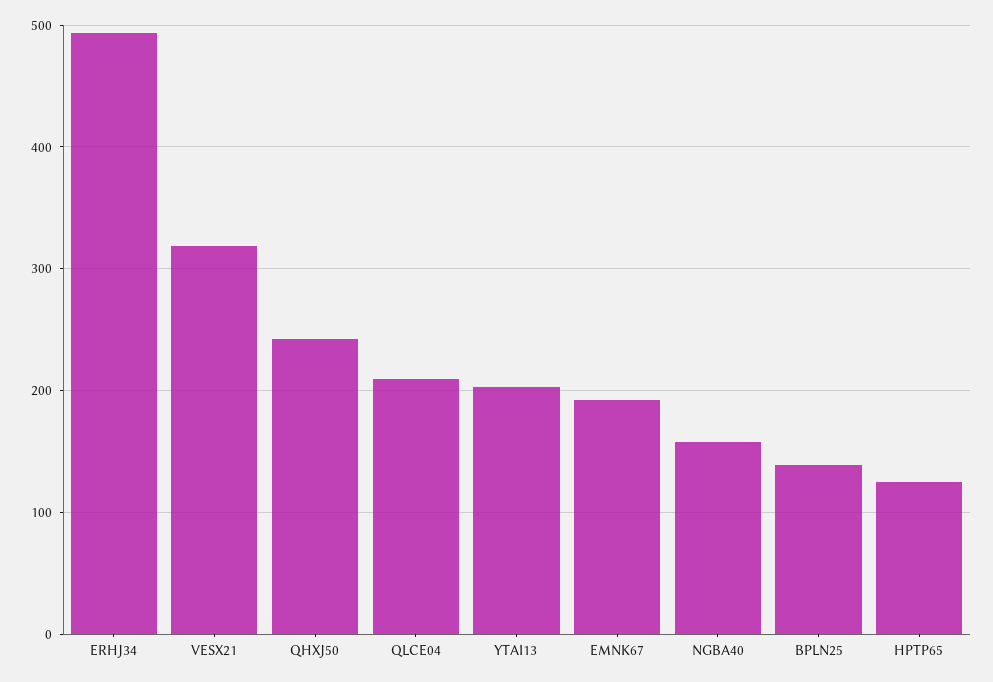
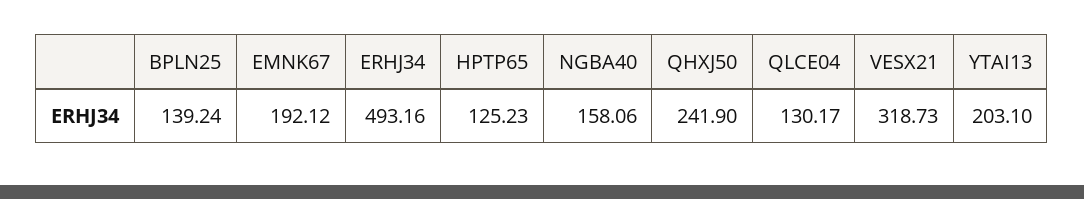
QLCE04: 210 -> 130.17

